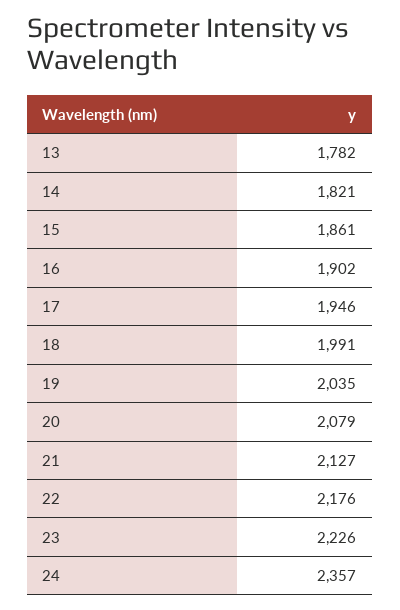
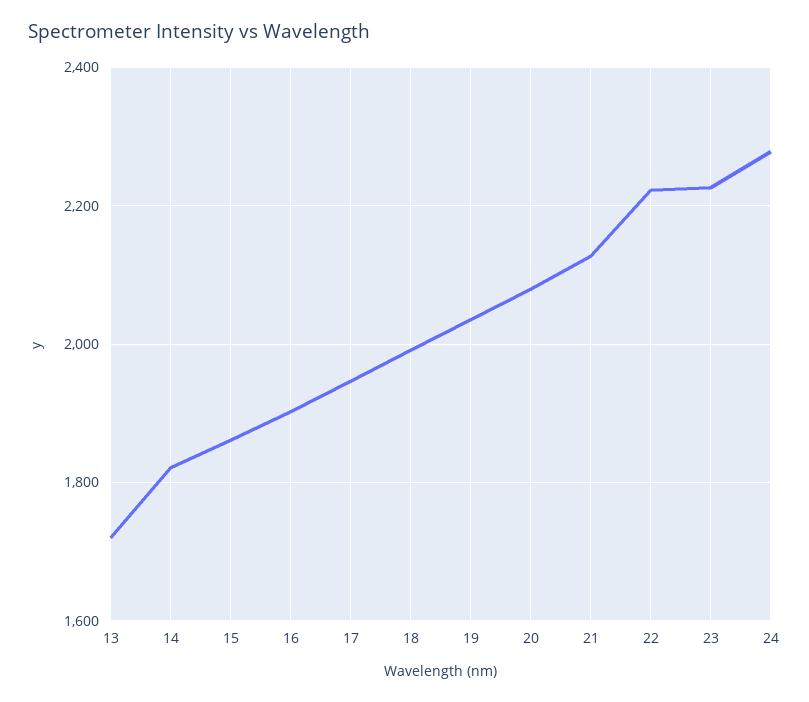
13: 1782 -> 1720
22: 2176 -> 2220
24: 2357 -> 2280

